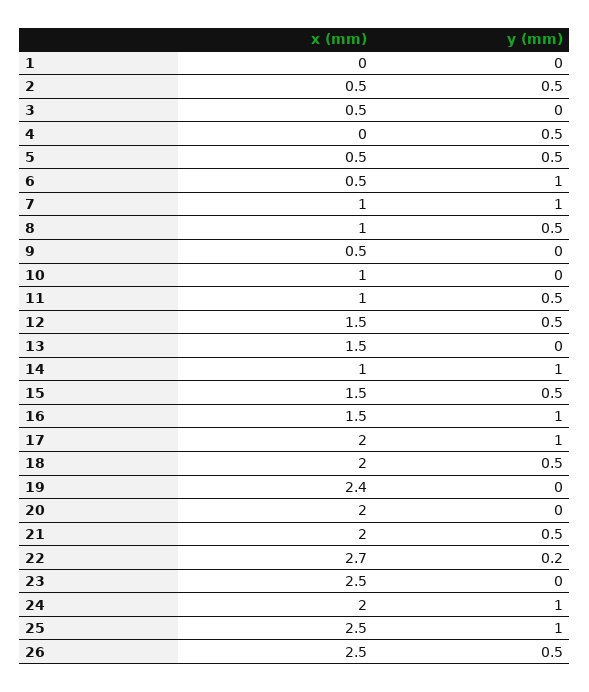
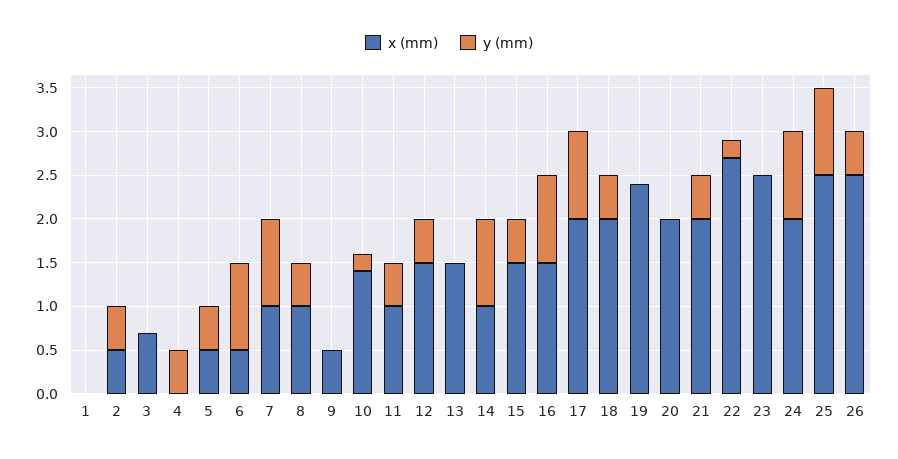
x (mm), 3: 0.5 -> 0.7
x (mm), 10: 1 -> 1.4
y (mm), 10: 0 -> 0.2

